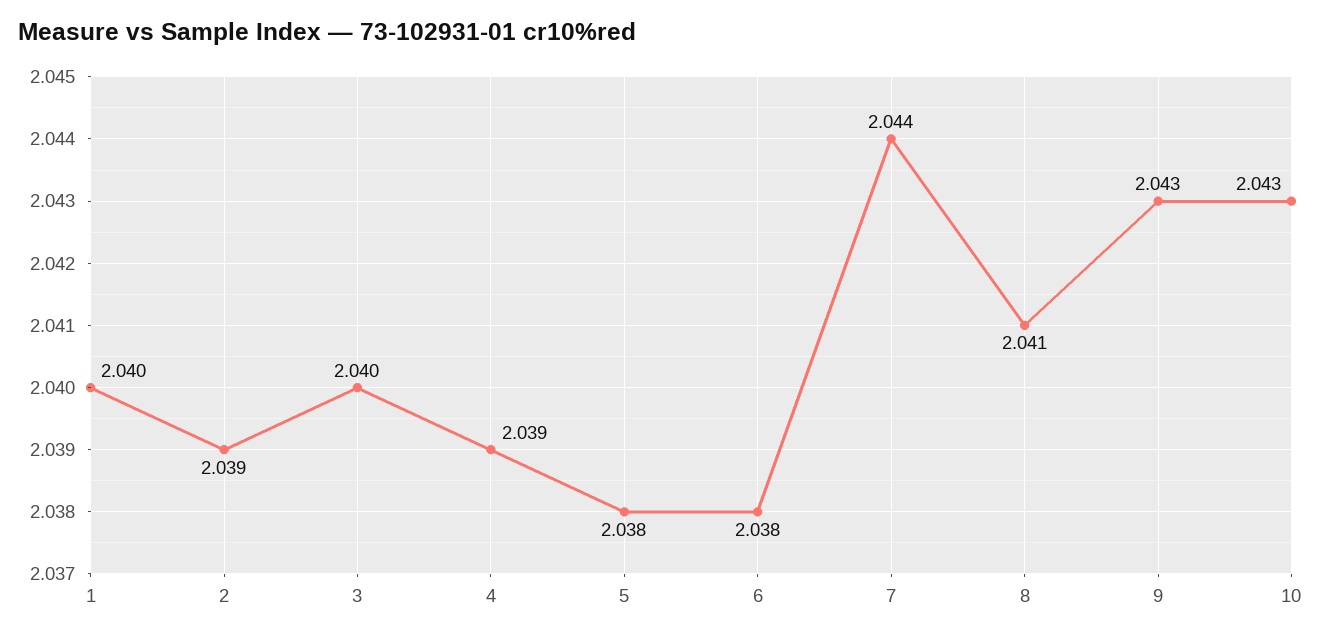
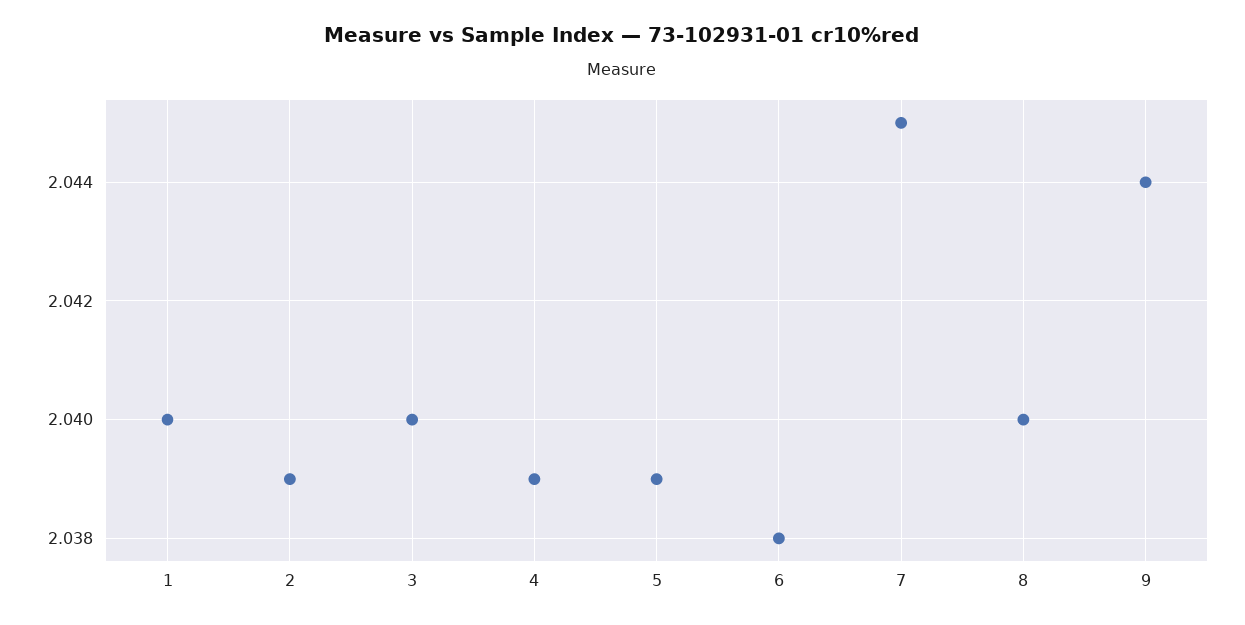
5: 2.038 -> 2.039
7: 2.044 -> 2.045
8: 2.041 -> 2.04
9: 2.043 -> 2.044
10: 2.043 -> none

